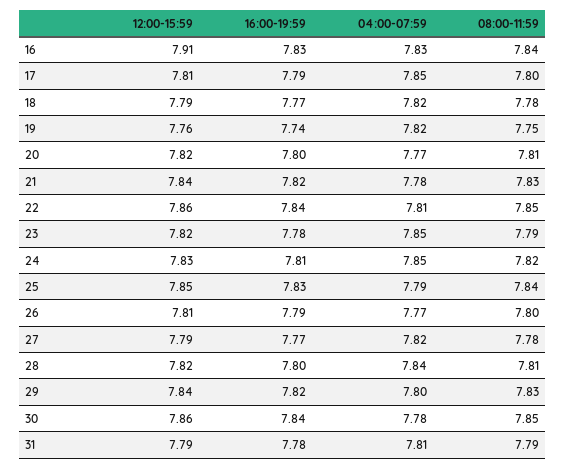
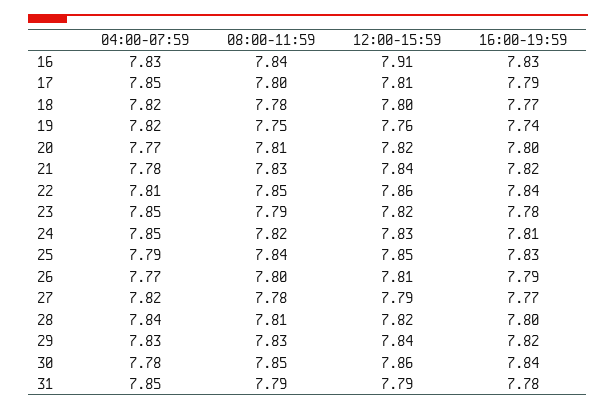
12:00-15:59, 18: 7.79 -> 7.8
04:00-07:59, 29: 7.8 -> 7.83
04:00-07:59, 31: 7.81 -> 7.85

